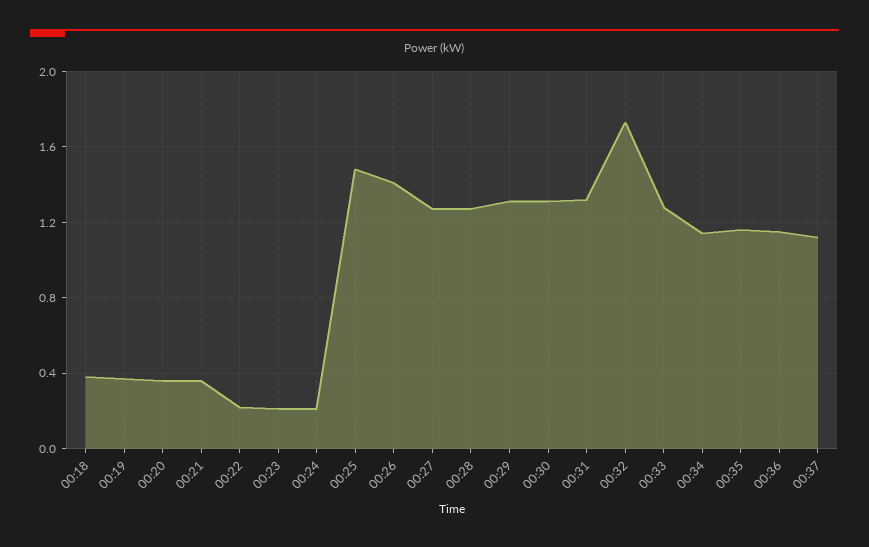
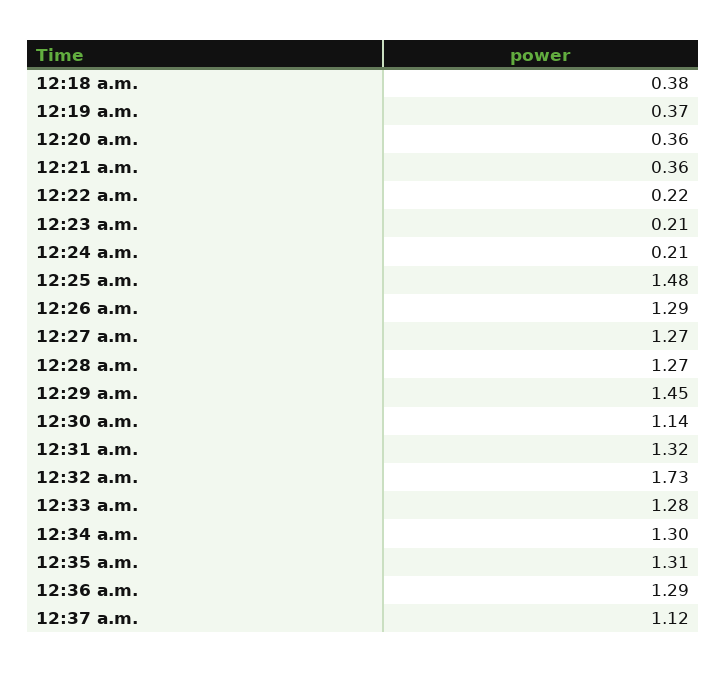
00:26: 1.4 -> 1.29
00:29: 1.3 -> 1.45
00:30: 1.3 -> 1.14
00:34: 1.15 -> 1.3
00:35: 1.15 -> 1.31
00:36: 1.15 -> 1.29

